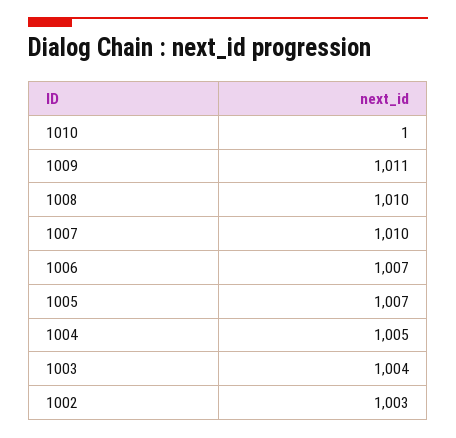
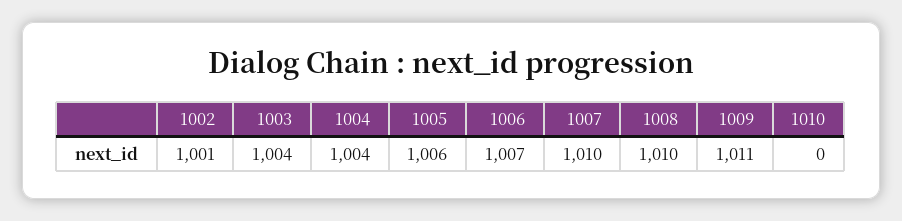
1010: 1 -> 0
1005: 1007 -> 1006
1004: 1005 -> 1004
1002: 1003 -> 1001

